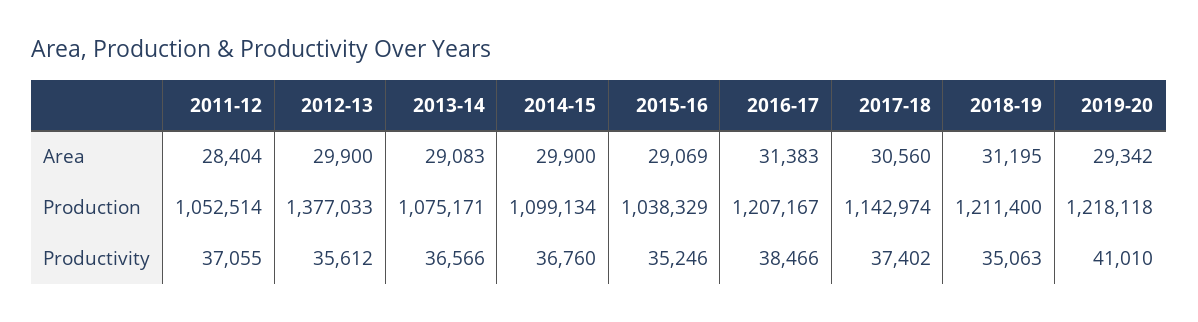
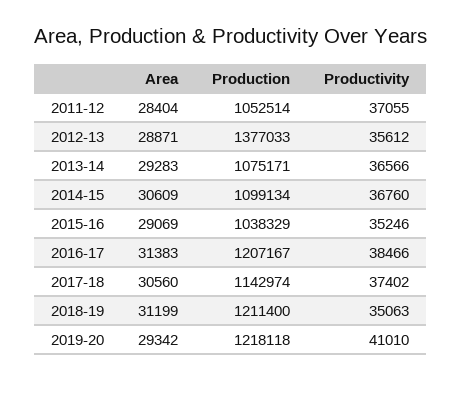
2012-13, Area: 29900 -> 28871
2013-14, Area: 29083 -> 29283
2014-15, Area: 29900 -> 30609
2018-19, Area: 31195 -> 31199

